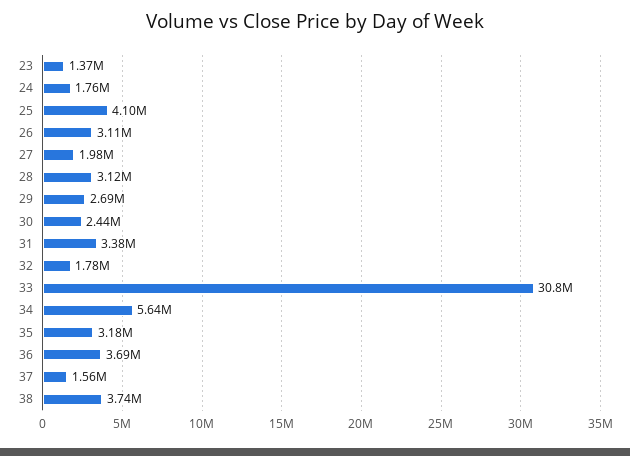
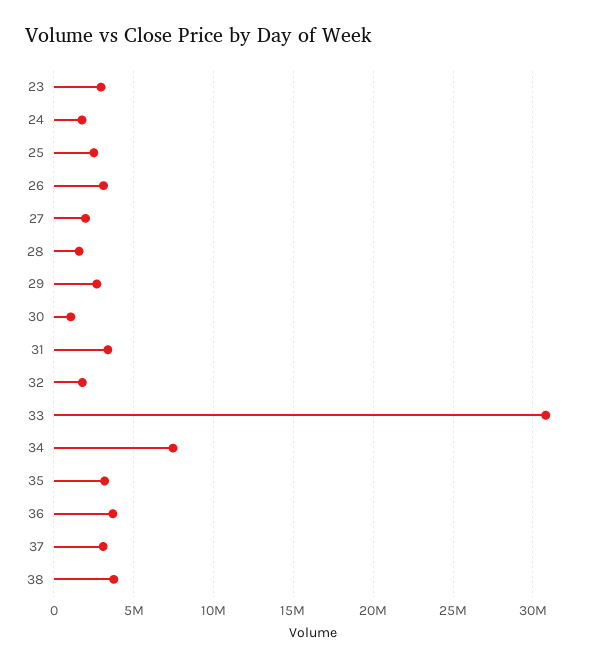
23: 1370000 -> 3000000
25: 4100000 -> 2500000
28: 3120000 -> 1500000
30: 2440000 -> 1000000
34: 5640000 -> 7500000
37: 1560000 -> 3000000

